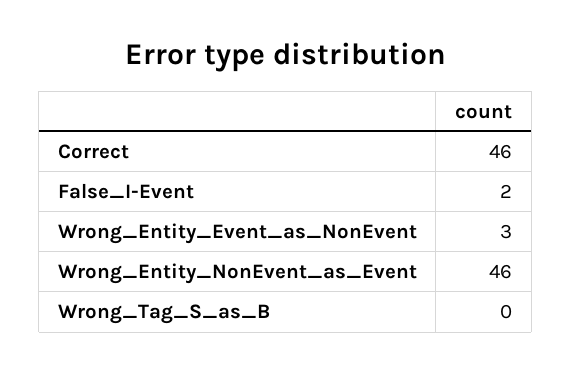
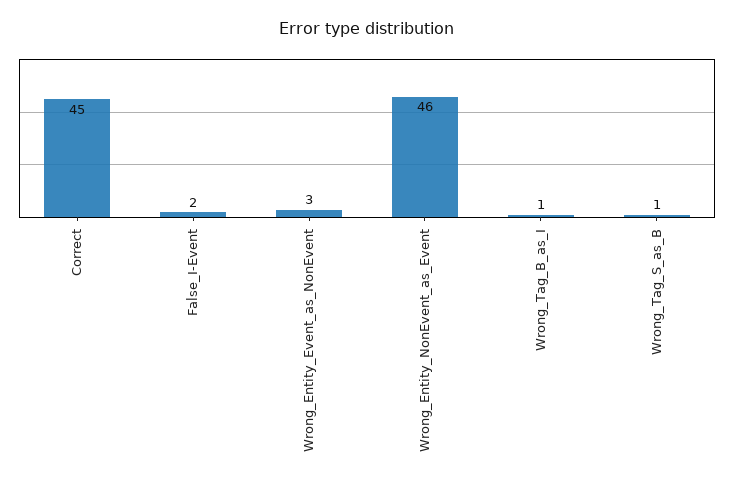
Correct: 46 -> 45
Wrong_Tag_S_as_B: 0 -> 1
Wrong_Tag_B_as_I: none -> 1

